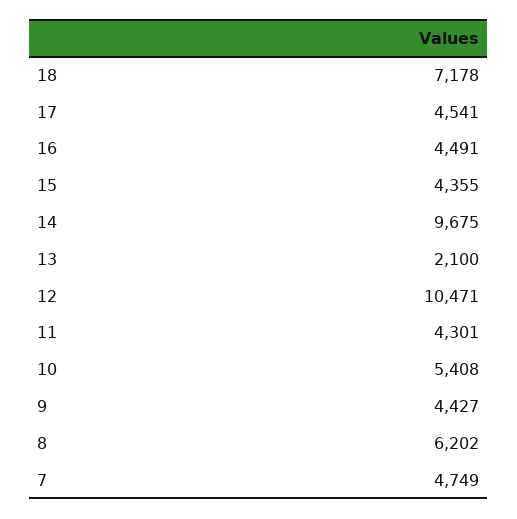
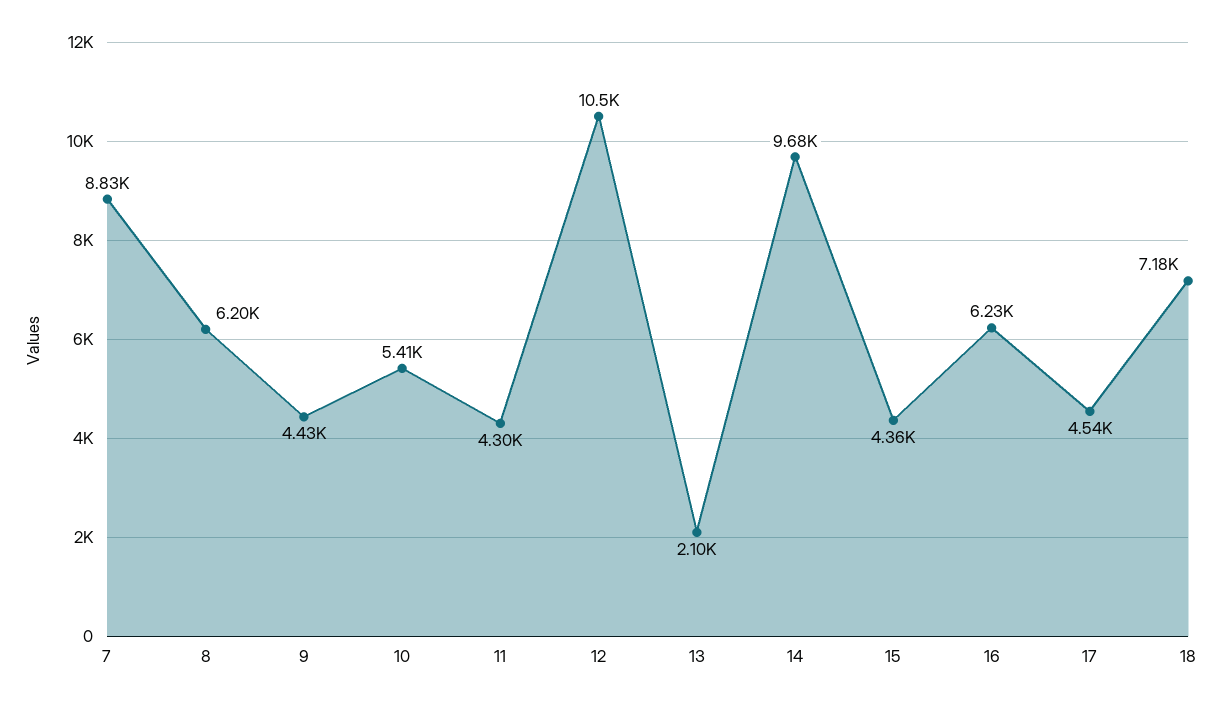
16: 4491 -> 6230
7: 4749 -> 8830

